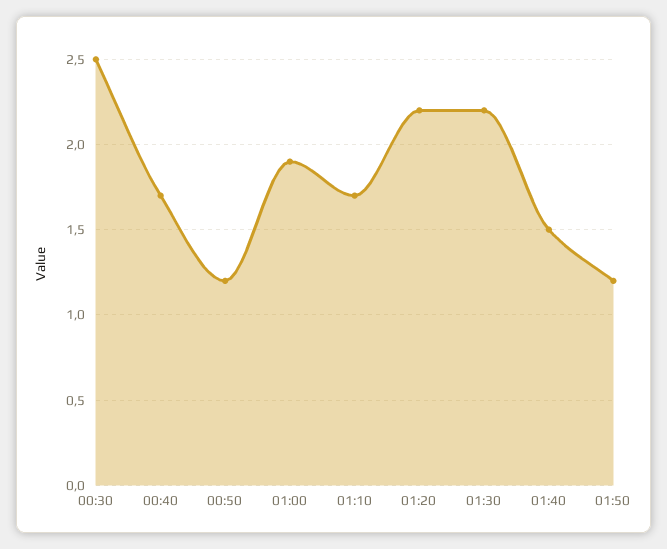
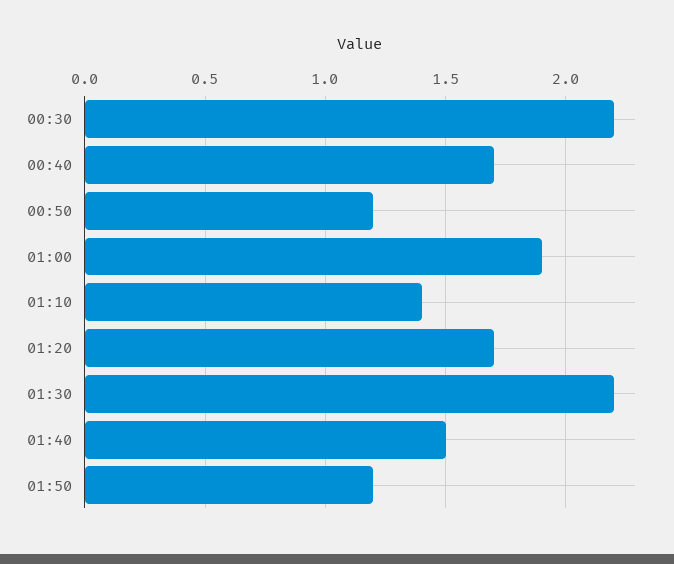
00:30: 2.5 -> 2.2
01:10: 1.7 -> 1.4
01:20: 2.2 -> 1.7

